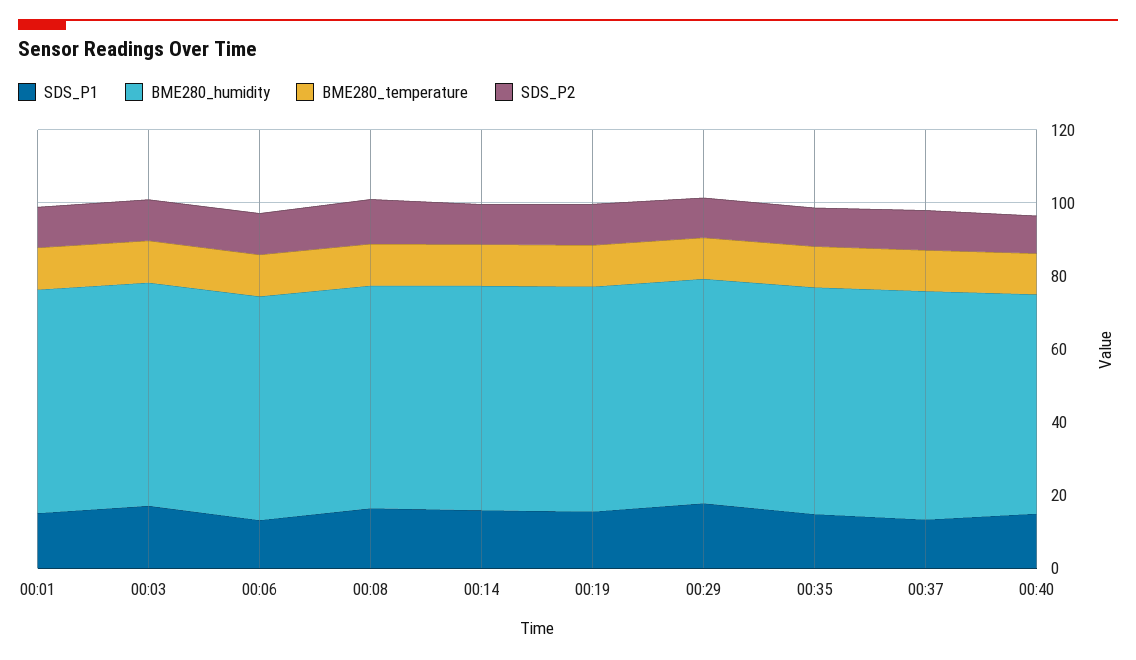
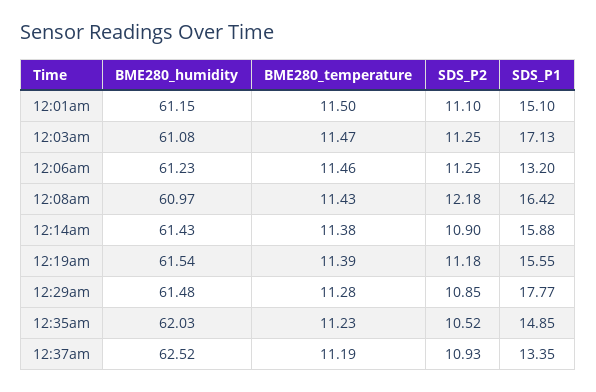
SDS_P1, 00:40: 15 -> none
BME280_humidity, 00:40: 60 -> none
BME280_temperature, 00:40: 10 -> none
SDS_P2, 00:40: 10 -> none

